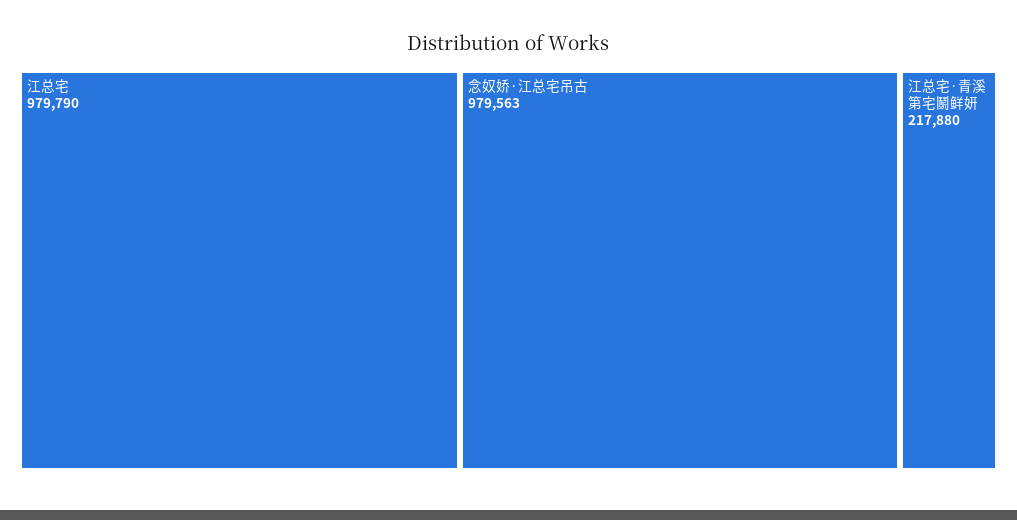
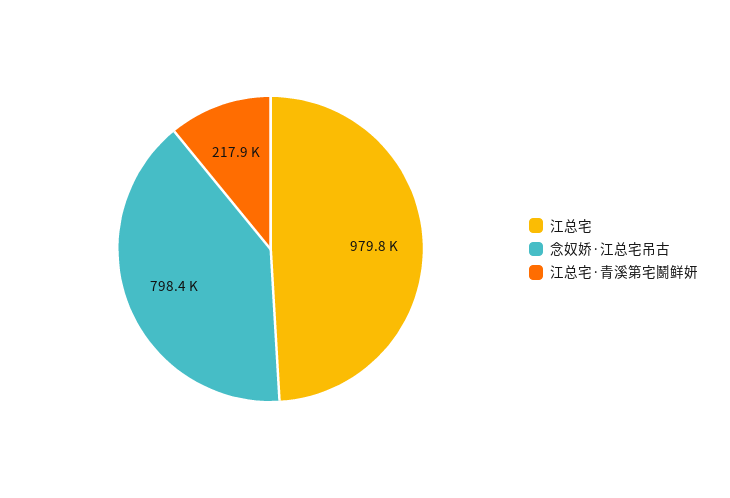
念奴娇·江总宅吊古: 979563 -> 798400

